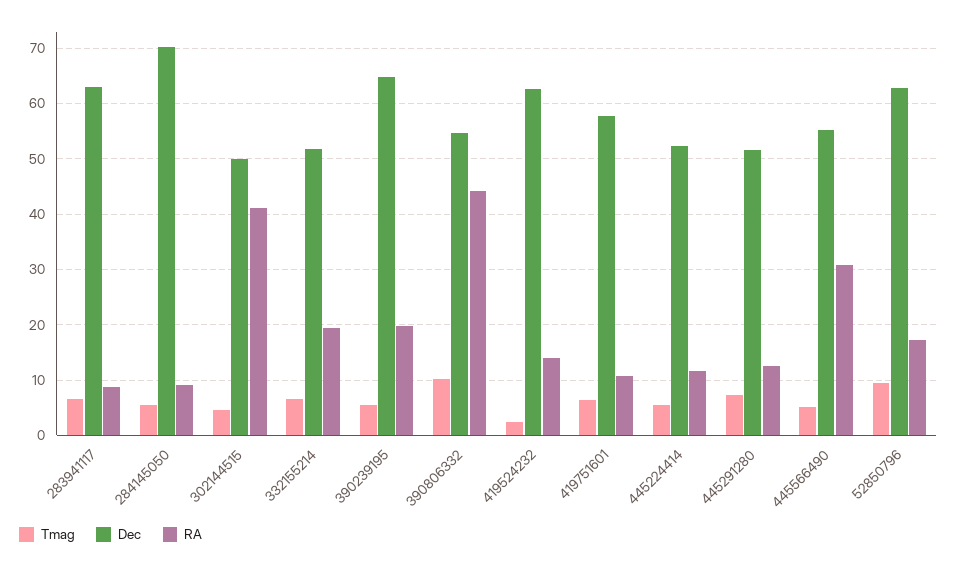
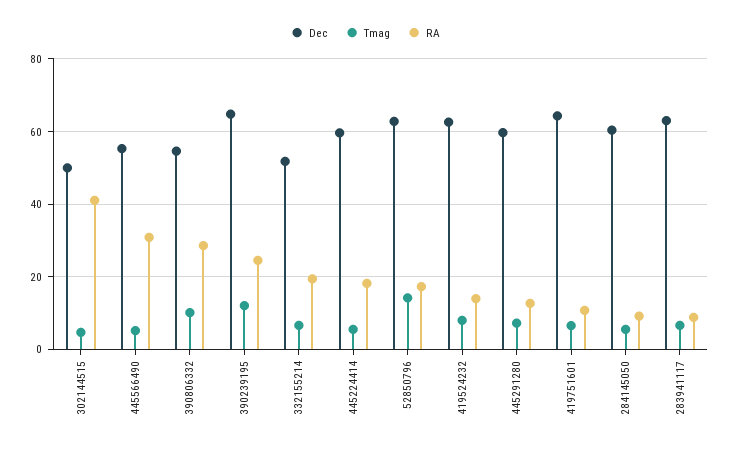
Dec, 284145050: 70 -> 60
Tmag, 390239195: 6 -> 12
RA, 390239195: 20 -> 24
RA, 390806332: 44 -> 28
Tmag, 419524232: 2 -> 8
Dec, 419751601: 58 -> 64
Dec, 445224414: 52 -> 60
RA, 445224414: 12 -> 18
Dec, 445291280: 52 -> 60
Tmag, 52850796: 10 -> 14

